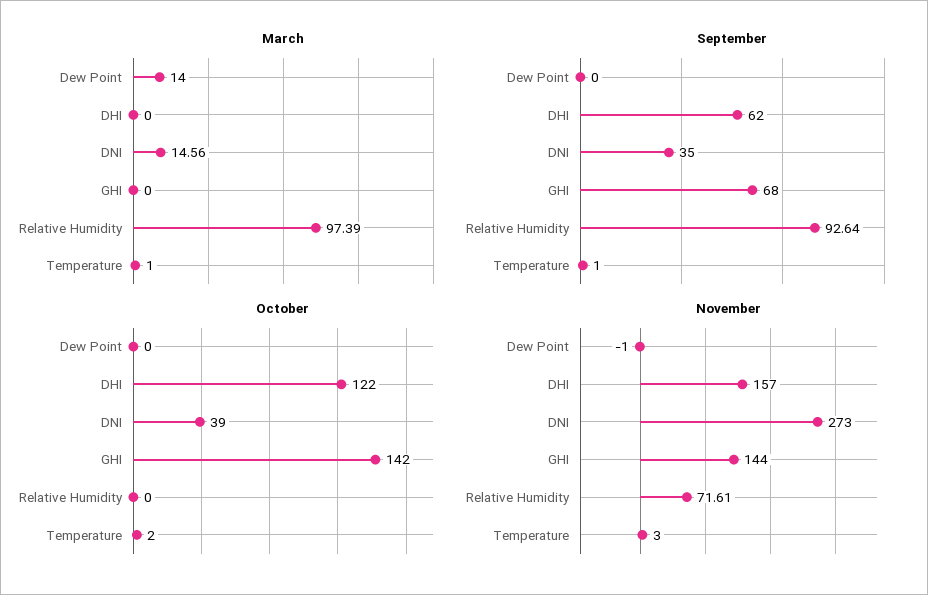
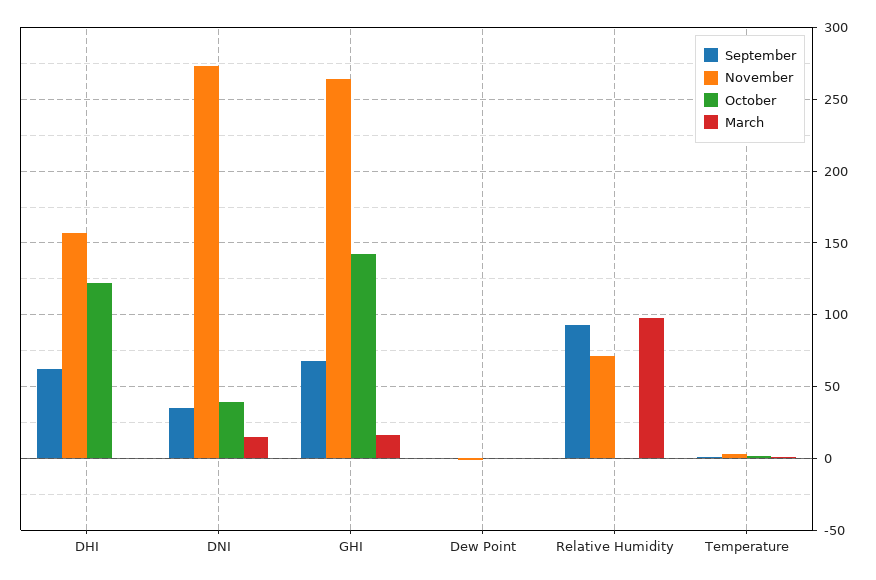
March, Dew Point: 14 -> 0
March, GHI: 0 -> 15
November, GHI: 144 -> 265

